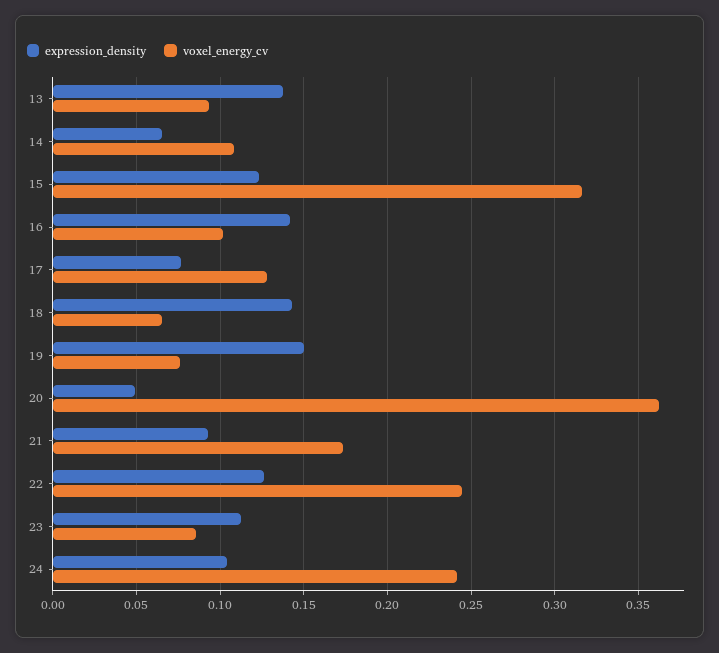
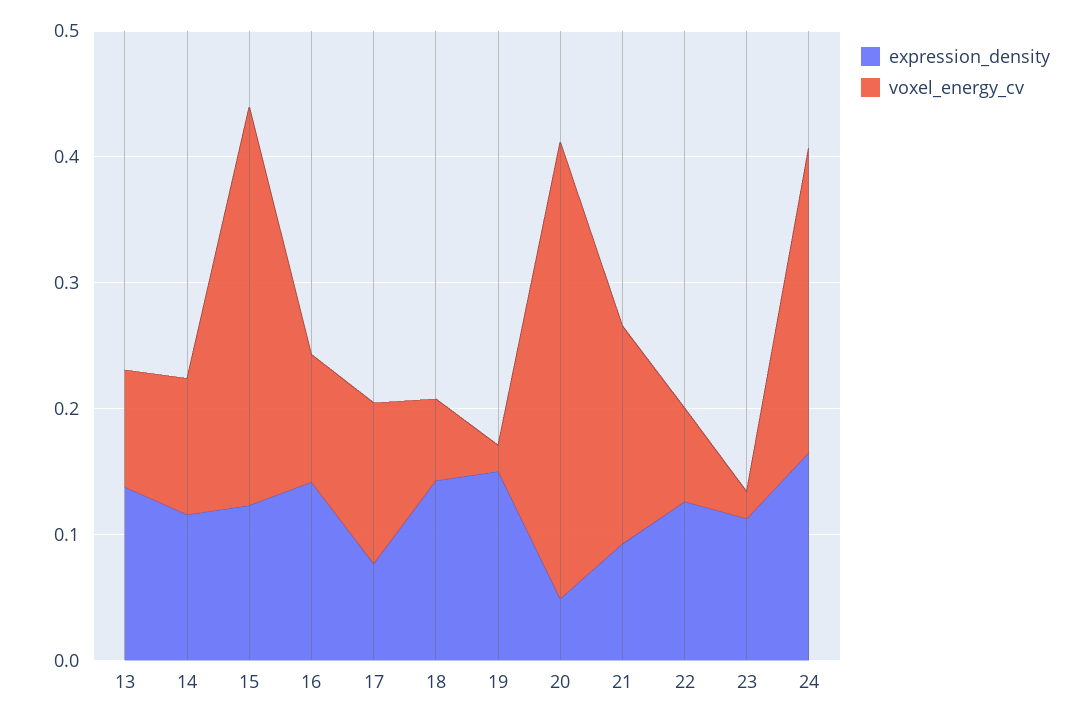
expression_density, 14: 0.065 -> 0.12
voxel_energy_cv, 19: 0.075 -> 0.02
voxel_energy_cv, 22: 0.245 -> 0.08
voxel_energy_cv, 23: 0.085 -> 0.02
expression_density, 24: 0.105 -> 0.16

